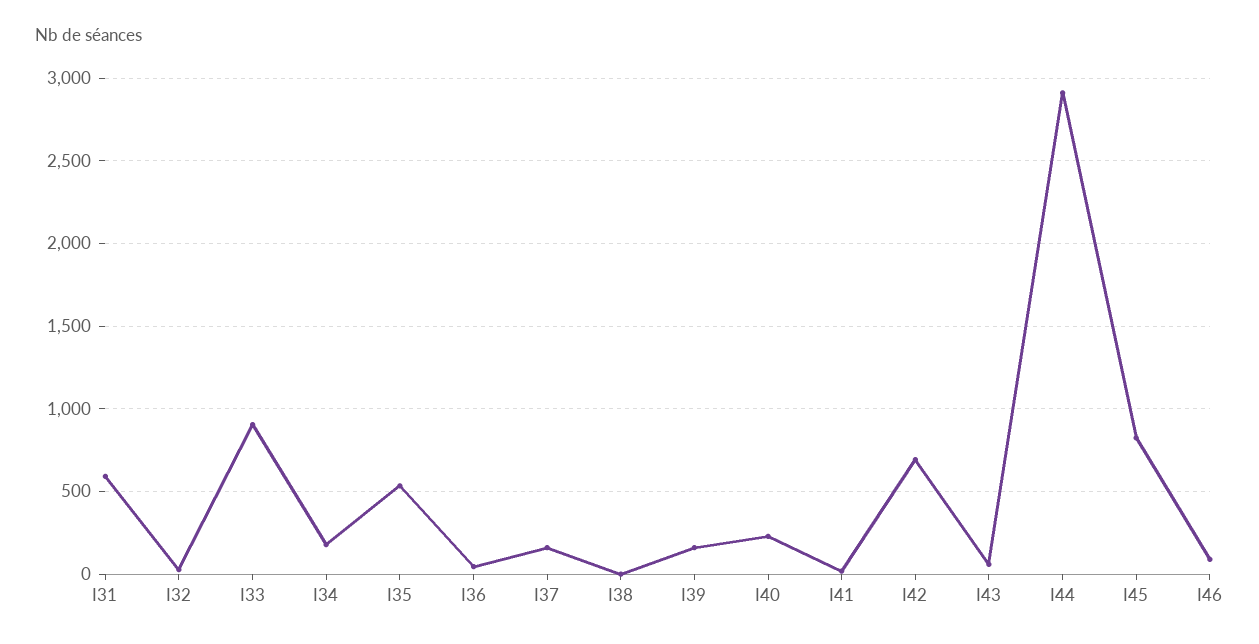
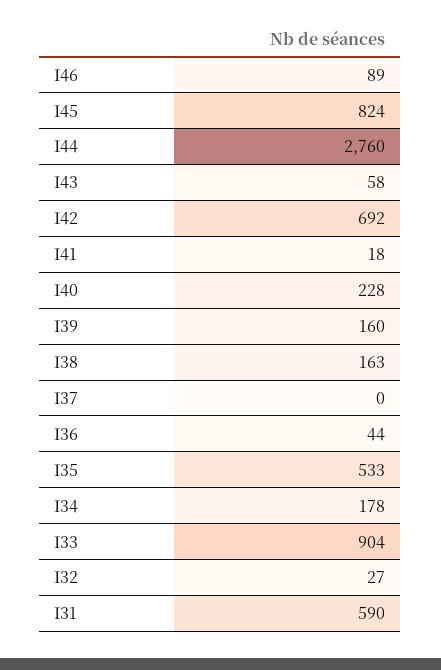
I37: 150 -> 0
I38: 0 -> 163
I44: 2900 -> 2760

